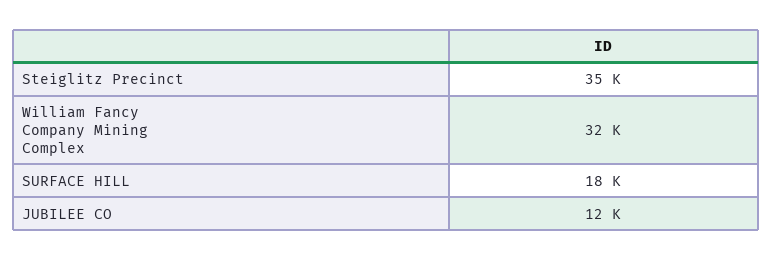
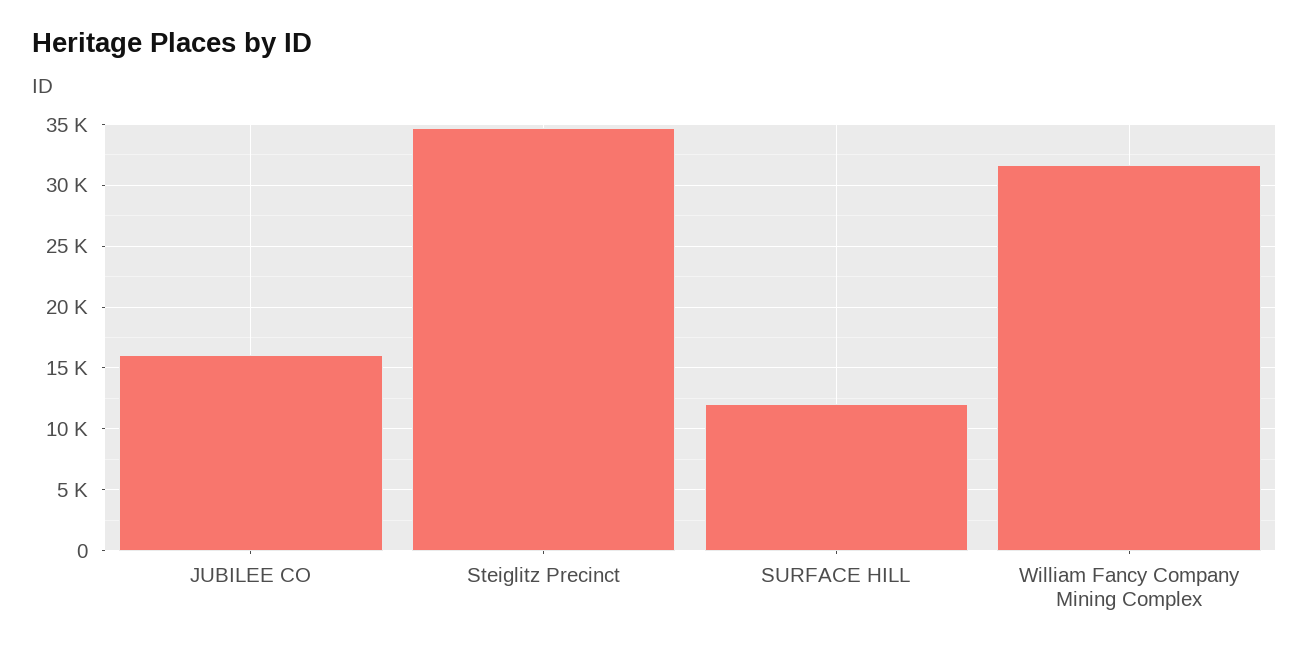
SURFACE HILL: 18000 -> 12000
JUBILEE CO: 12000 -> 16000

